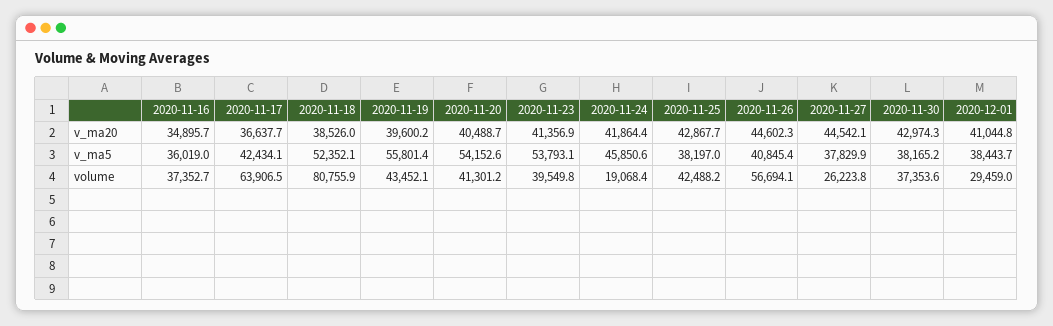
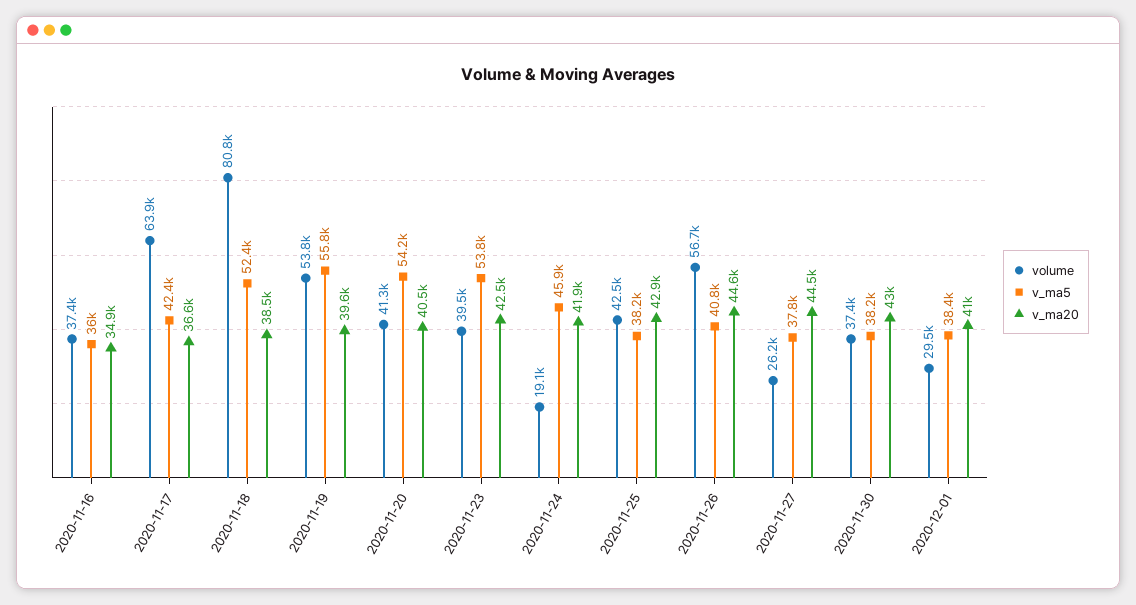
v_ma20, 2020-11-23: 41356.9 -> 42500
volume, 2020-11-19: 43452.1 -> 53800

